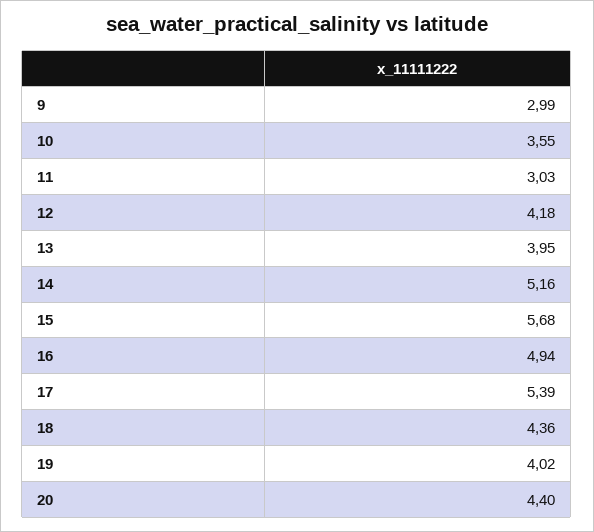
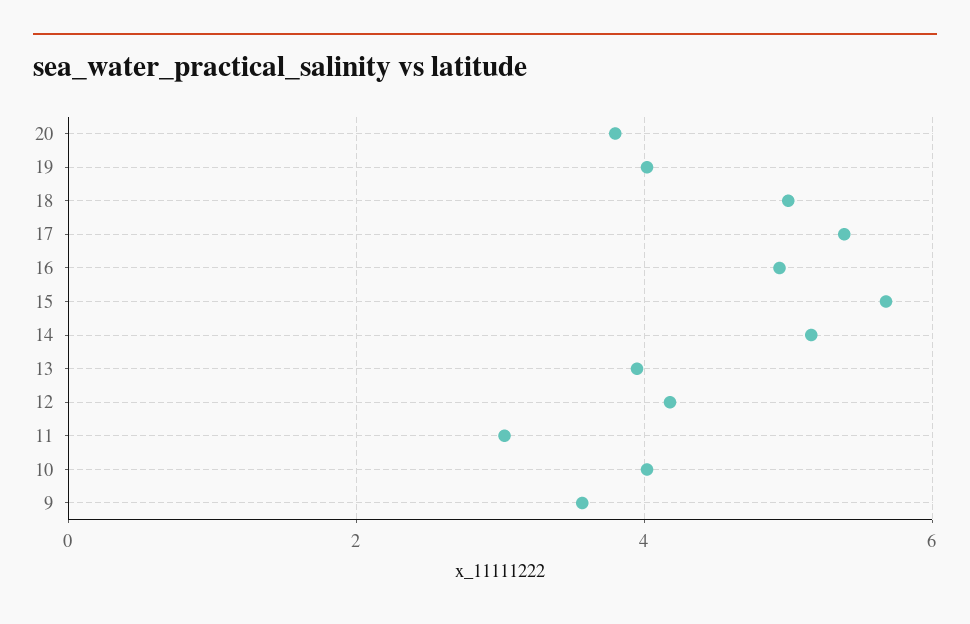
9: 2.99 -> 3.6
10: 3.55 -> 4
18: 4.36 -> 5
20: 4.4 -> 3.8

